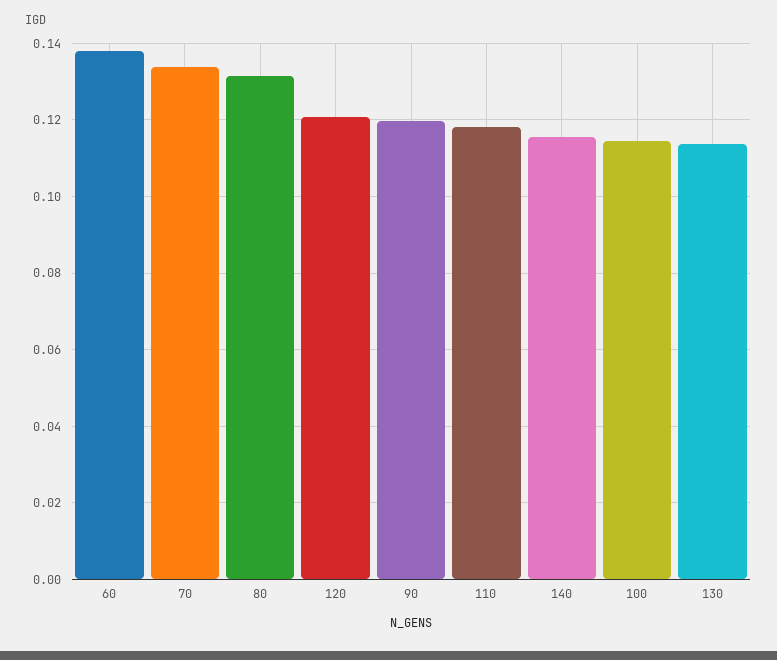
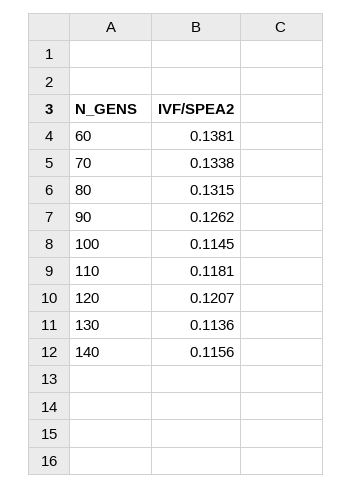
90: 0.12 -> 0.1262

